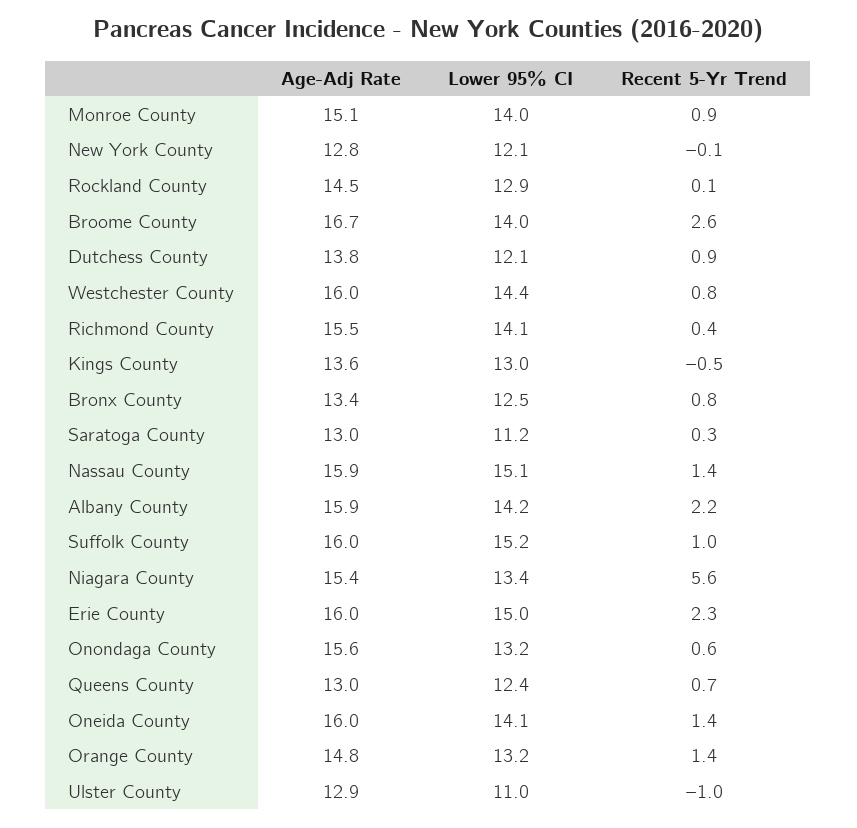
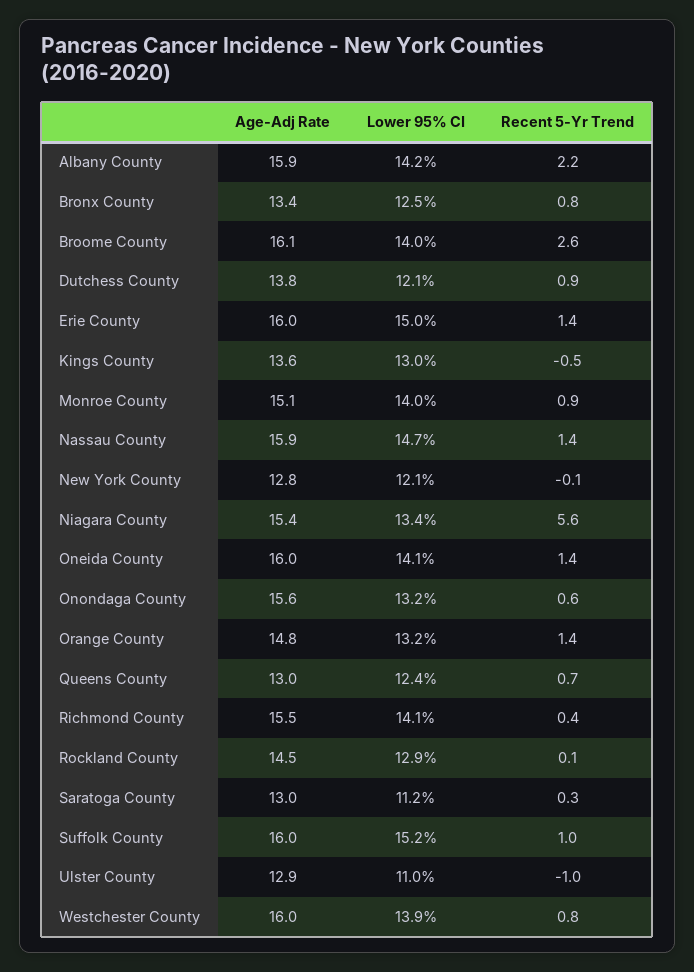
Age-Adj Rate, Broome County: 16.7 -> 16.1
Lower 95% CI, Westchester County: 14.4 -> 13.9
Lower 95% CI, Nassau County: 15.1 -> 14.7
Recent 5-Yr Trend, Erie County: 2.3 -> 1.4

